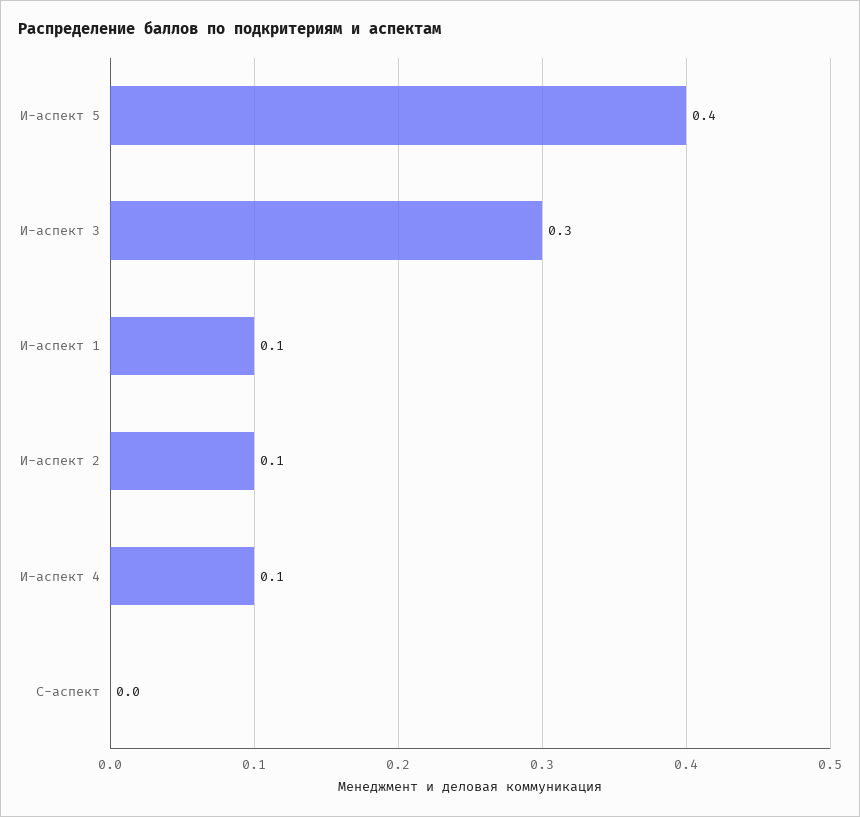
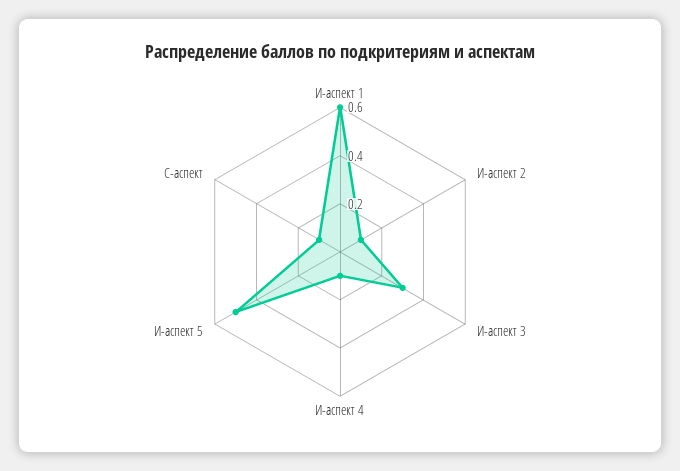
И-аспект 5: 0.4 -> 0.5
И-аспект 1: 0.1 -> 0.6
С-аспект: 0 -> 0.1

